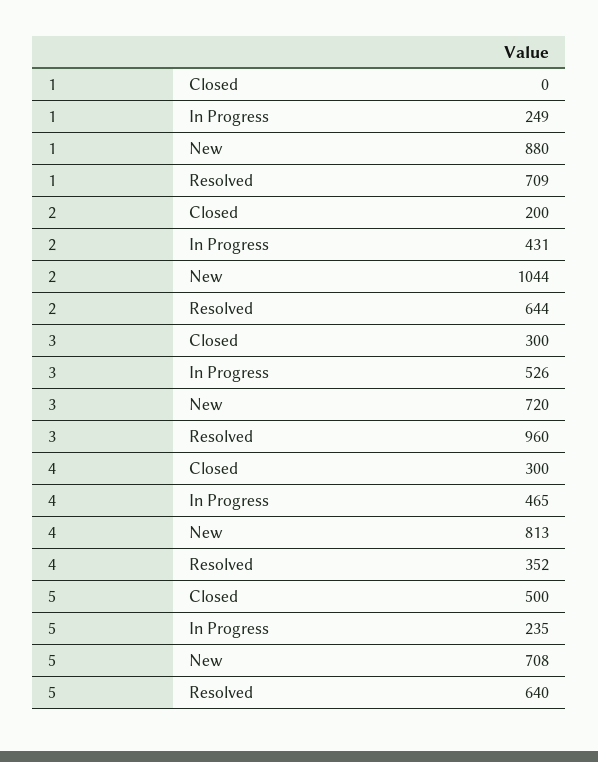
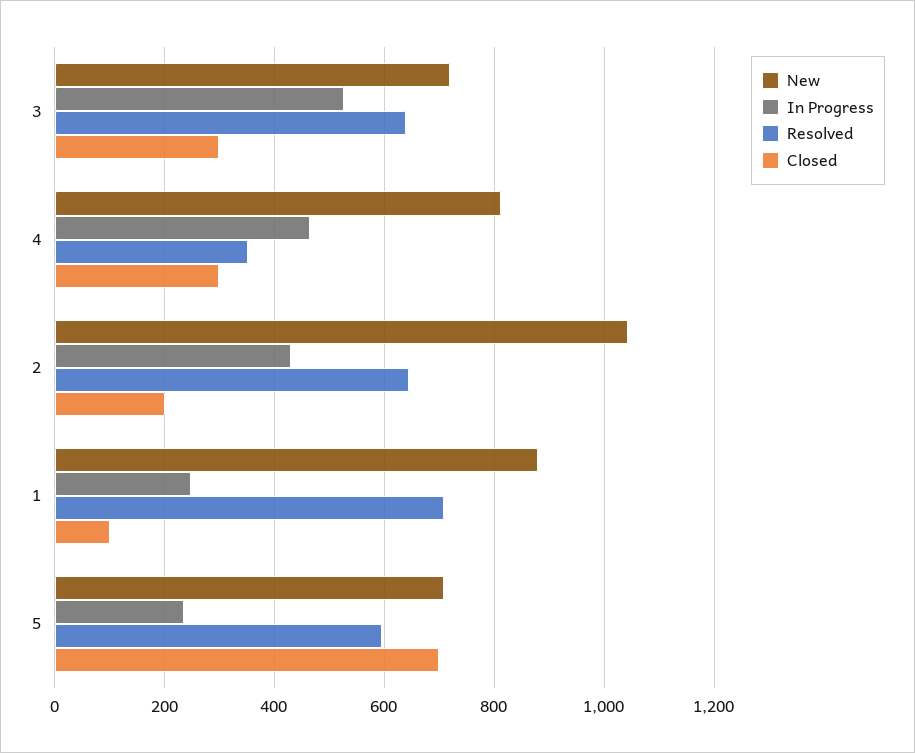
Closed, 1: 0 -> 100
Resolved, 3: 960 -> 640
Closed, 5: 500 -> 700
Resolved, 5: 640 -> 600

